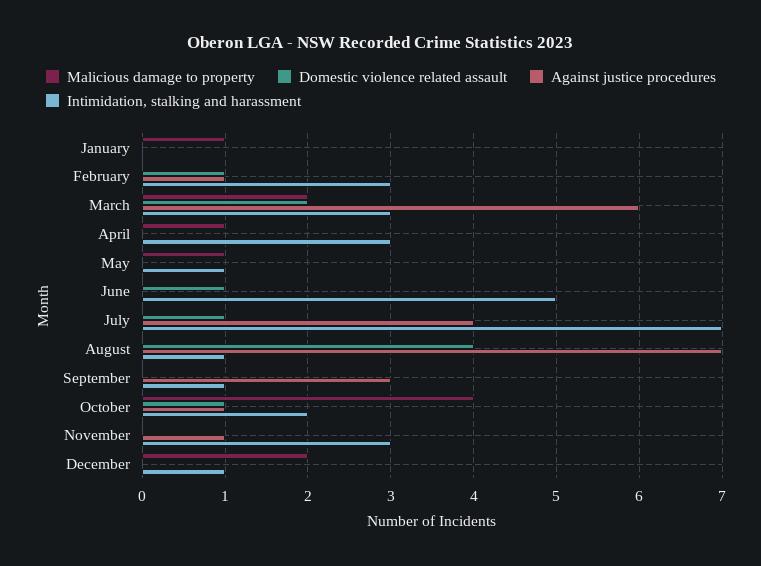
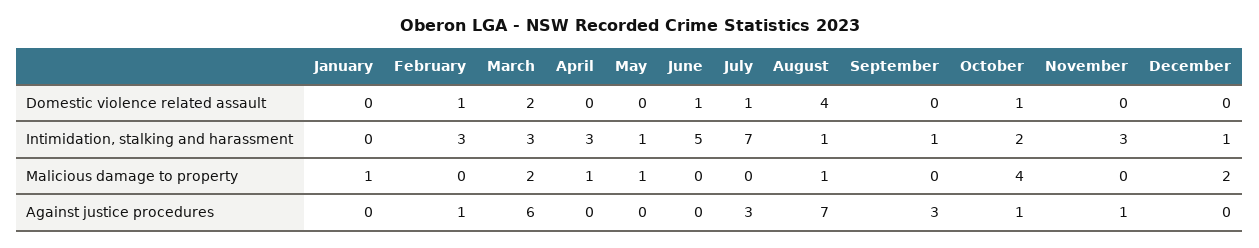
Against justice procedures, July: 4 -> 3
Malicious damage to property, August: 0 -> 1

